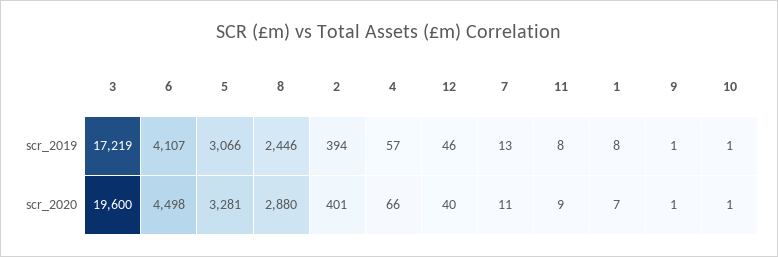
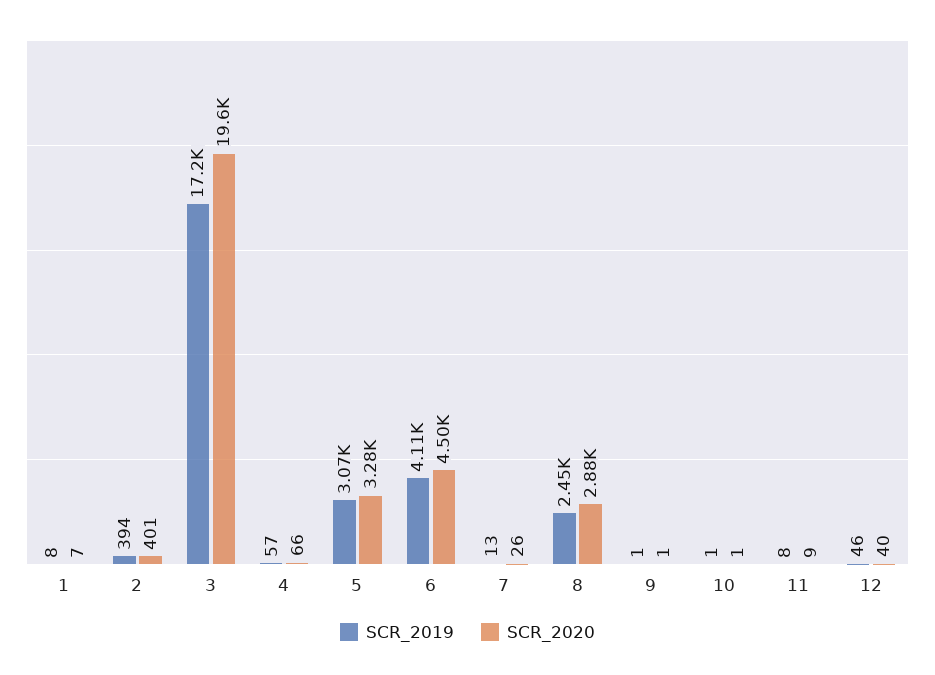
scr_2020, 7: 11 -> 26

